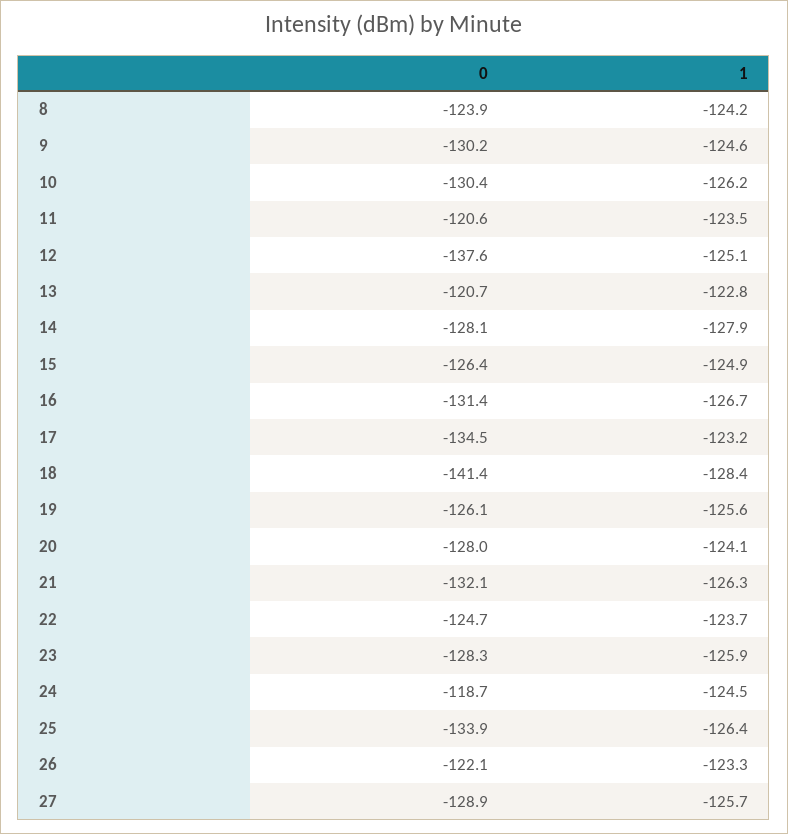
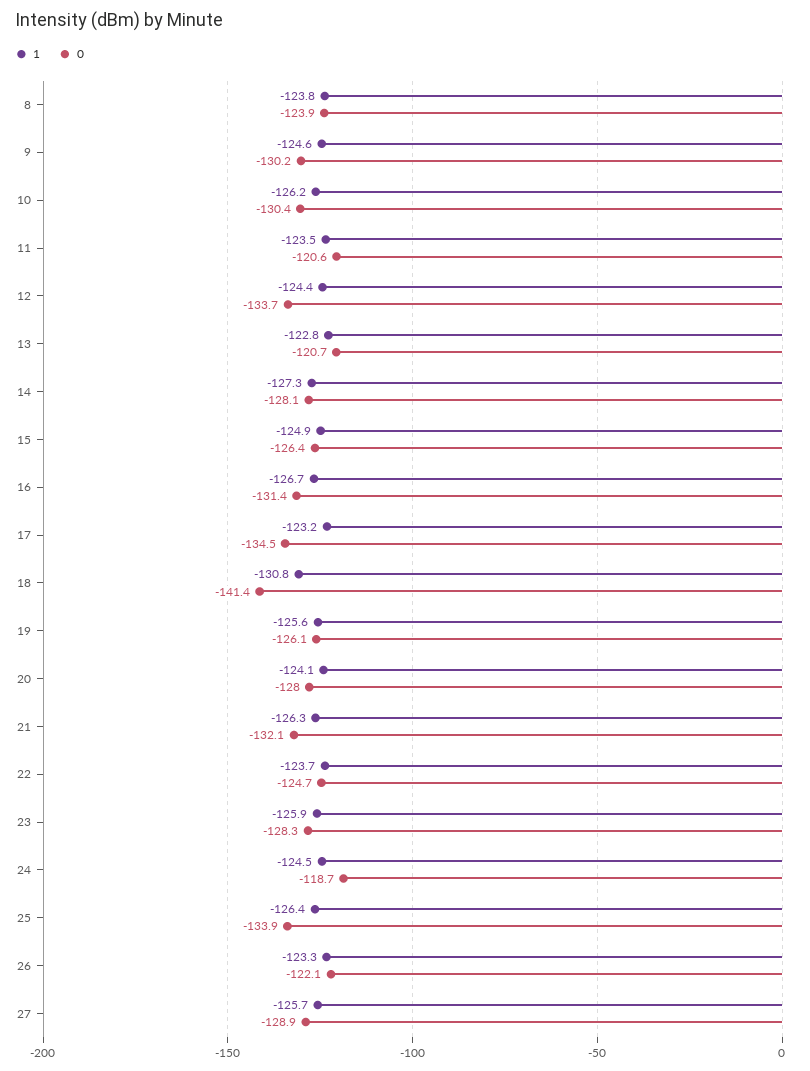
1, 8: -124.2 -> -123.8
0, 12: -137.6 -> -133.7
1, 12: -125.1 -> -124.4
1, 14: -127.9 -> -127.3
1, 18: -128.4 -> -130.8

